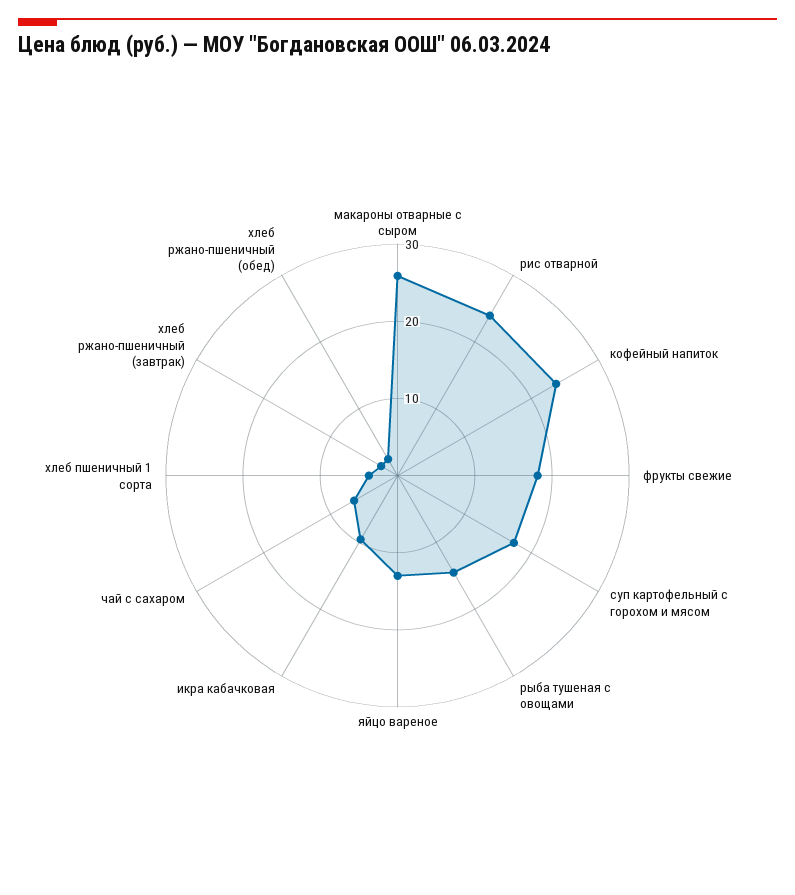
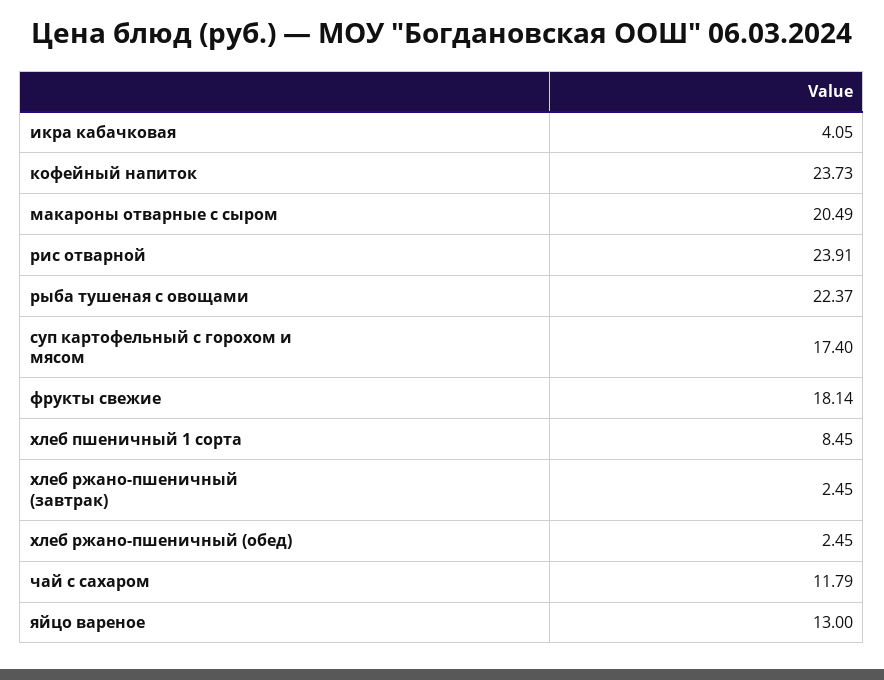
макароны отварные с сыром: 26 -> 20.49
рыба тушеная с овощами: 14 -> 22.37
икра кабачковая: 10 -> 4.05
чай с сахаром: 6 -> 11.79
хлеб пшеничный 1 сорта: 4 -> 8.45

